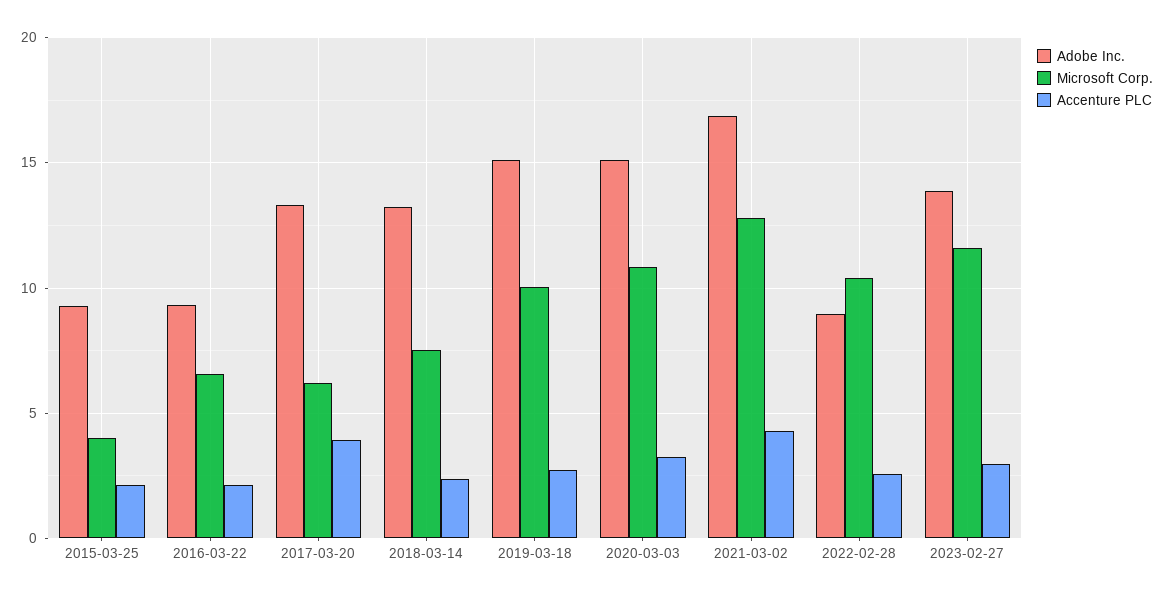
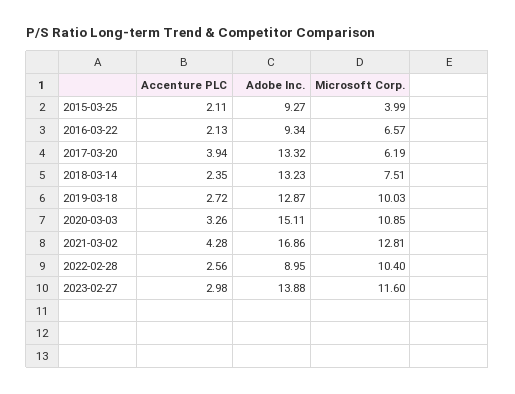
Adobe Inc., 2019-03-18: 15 -> 12.87

